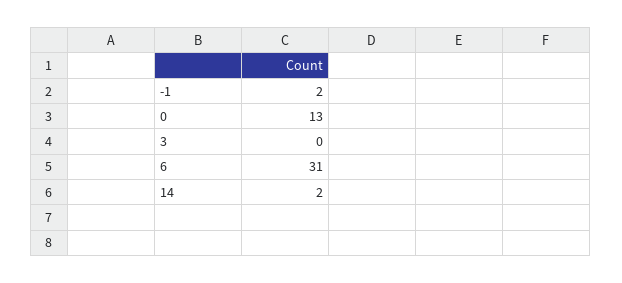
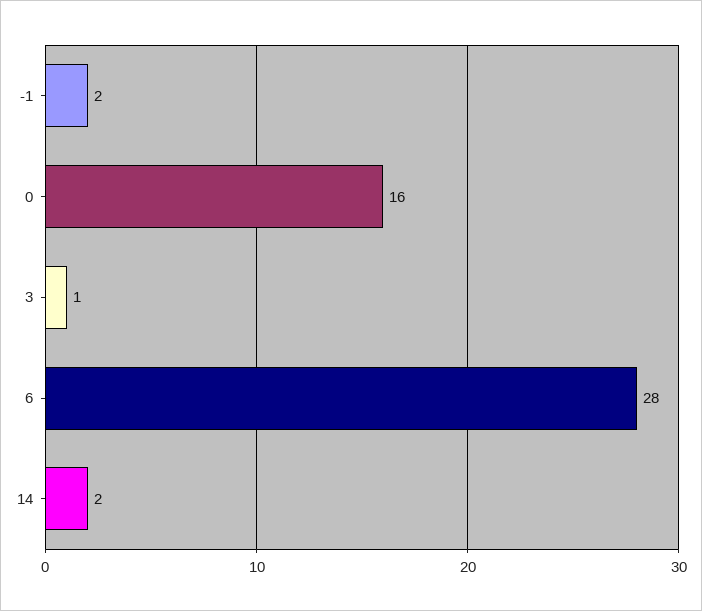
0: 13 -> 16
3: 0 -> 1
6: 31 -> 28

